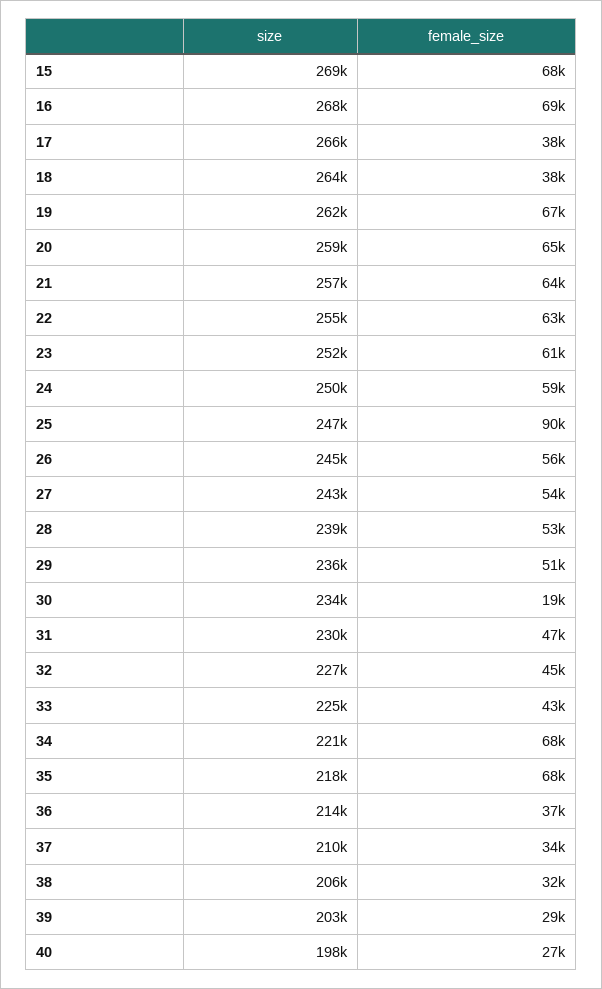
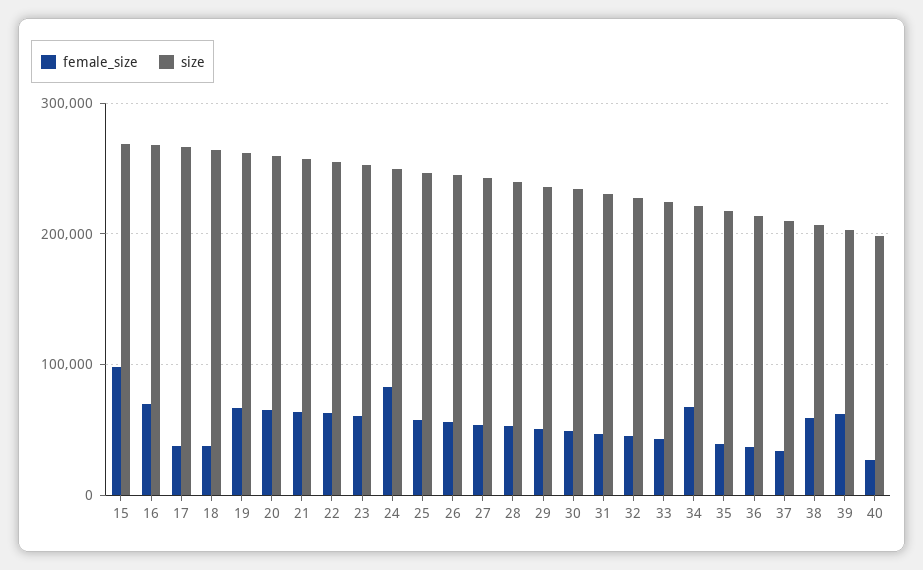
female_size, 15: 68000 -> 100000
female_size, 24: 59000 -> 80000
female_size, 25: 90000 -> 60000
female_size, 30: 19000 -> 50000
female_size, 35: 68000 -> 40000
female_size, 38: 32000 -> 60000
female_size, 39: 29000 -> 60000

